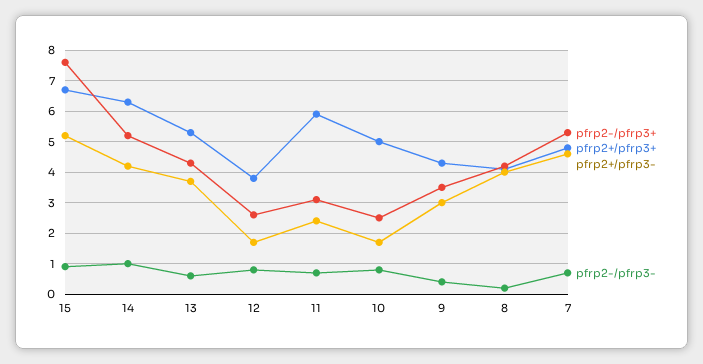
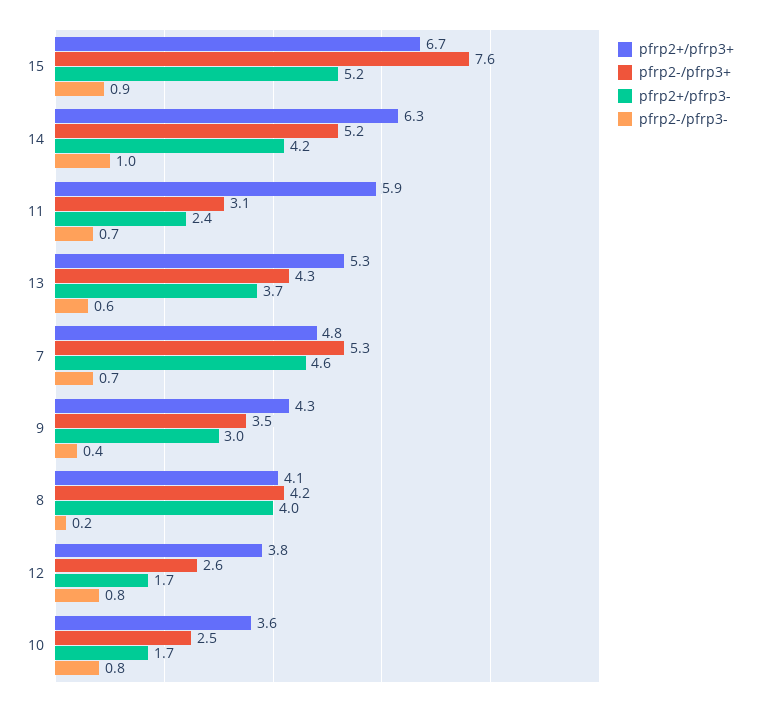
pfrp2+/pfrp3+, 10: 5 -> 3.6

